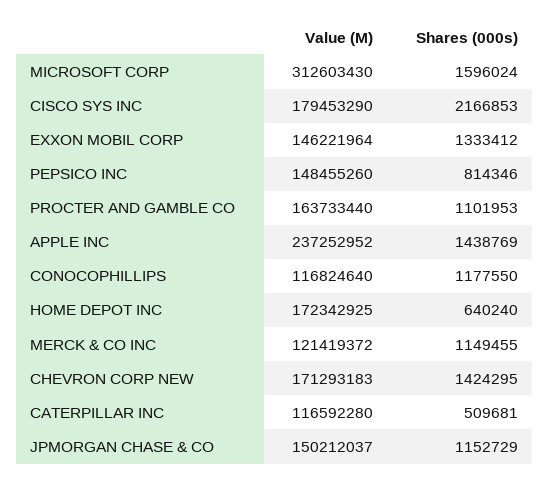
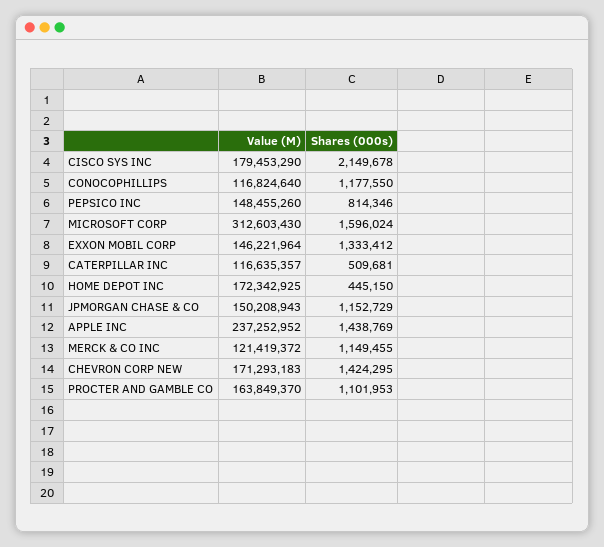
Shares (000s), CISCO SYS INC: 2166853 -> 2149678
Value (M), PROCTER AND GAMBLE CO: 163733440 -> 163849370
Shares (000s), HOME DEPOT INC: 640240 -> 445150
Value (M), CATERPILLAR INC: 116592280 -> 116635357
Value (M), JPMORGAN CHASE & CO: 150212037 -> 150208943

